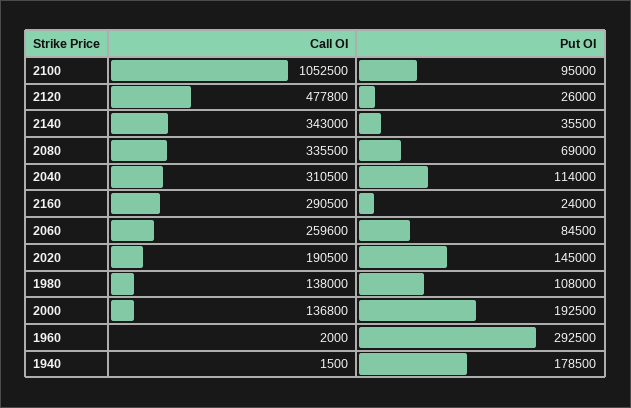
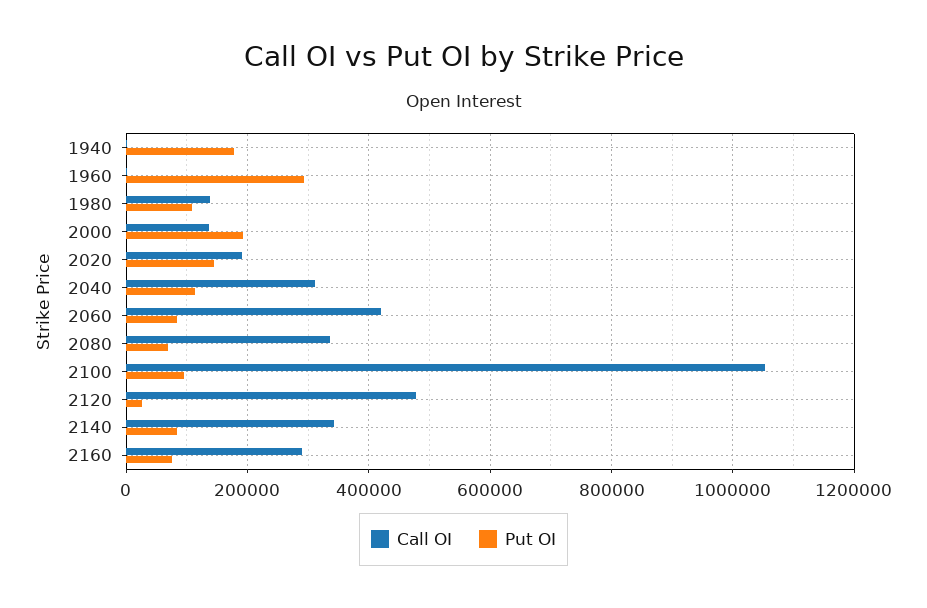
Put OI, 2140: 35500 -> 80000
Put OI, 2160: 24000 -> 80000
Call OI, 2060: 259600 -> 420000

